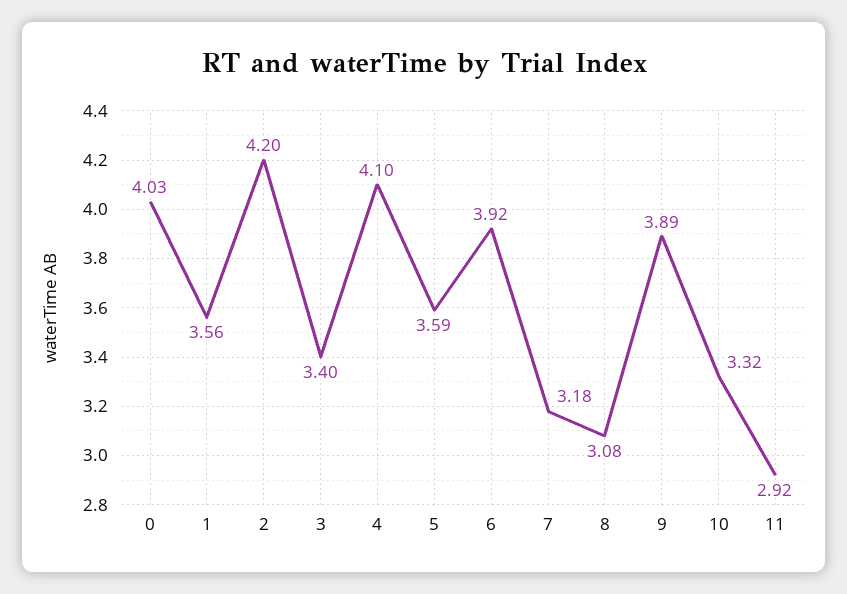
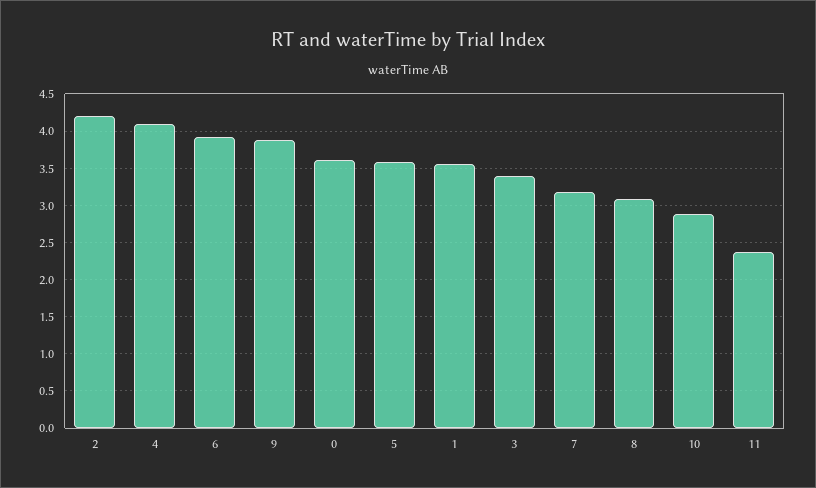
0: 4.03 -> 3.6
10: 3.32 -> 2.9
11: 2.92 -> 2.4

